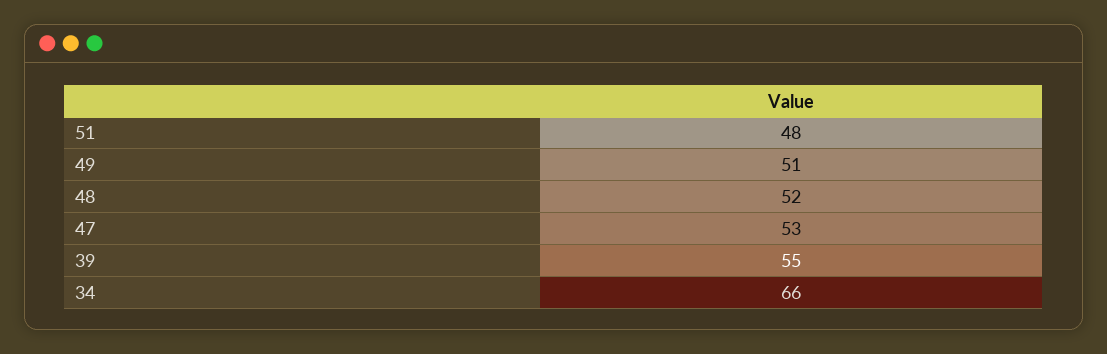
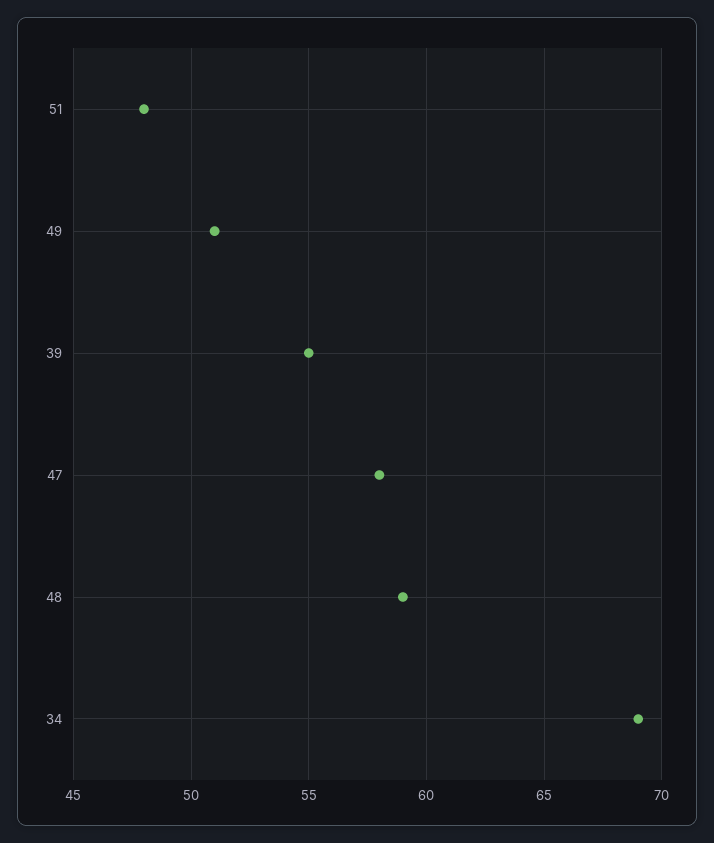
48: 52 -> 59
47: 53 -> 58
34: 66 -> 69

